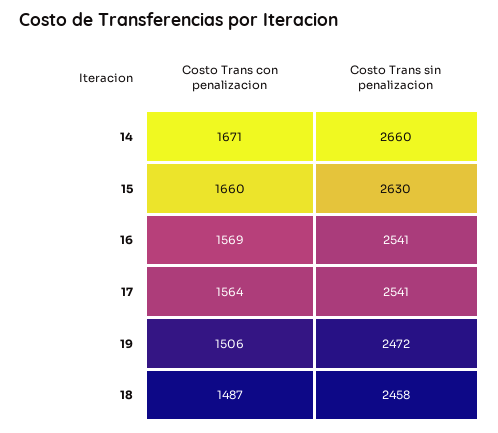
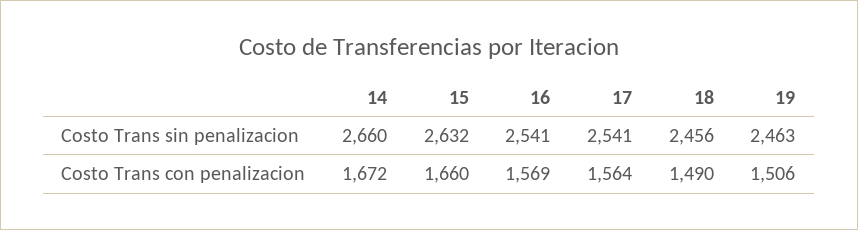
Costo Trans con penalizacion, 14: 1671 -> 1672
Costo Trans sin penalizacion, 15: 2630 -> 2632
Costo Trans sin penalizacion, 19: 2472 -> 2463
Costo Trans con penalizacion, 18: 1487 -> 1490
Costo Trans sin penalizacion, 18: 2458 -> 2456

